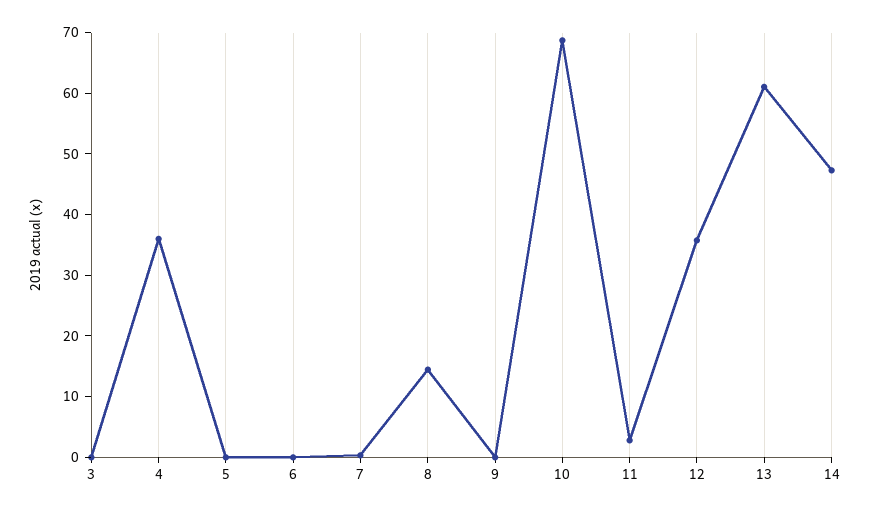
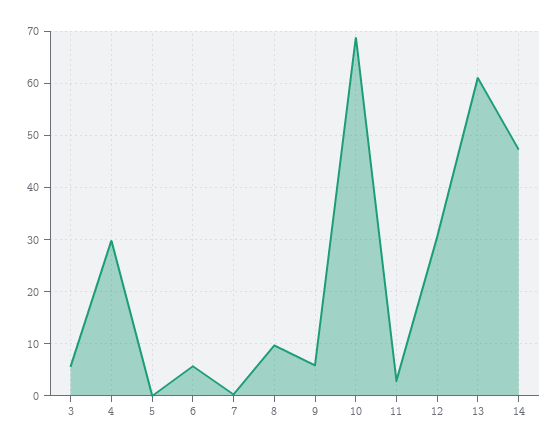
3: 0 -> 6
4: 36 -> 30
6: 0 -> 6
8: 14 -> 10
9: 0 -> 6
12: 36 -> 30

